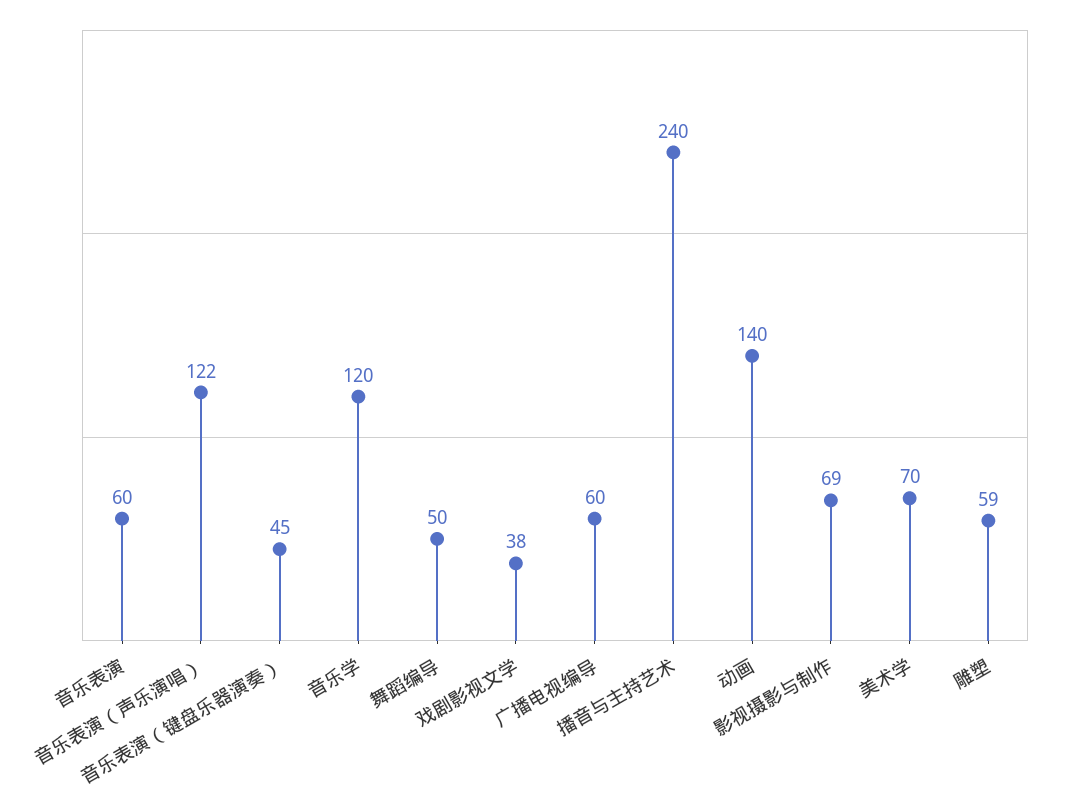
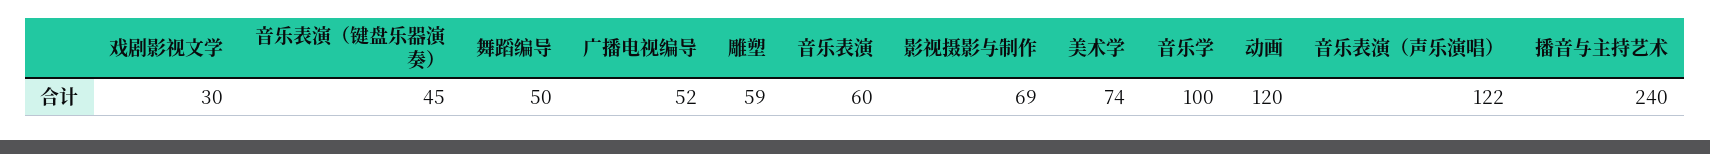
音乐学: 120 -> 100
戏剧影视文学: 38 -> 30
广播电视编导: 60 -> 52
动画: 140 -> 120
美术学: 70 -> 74

